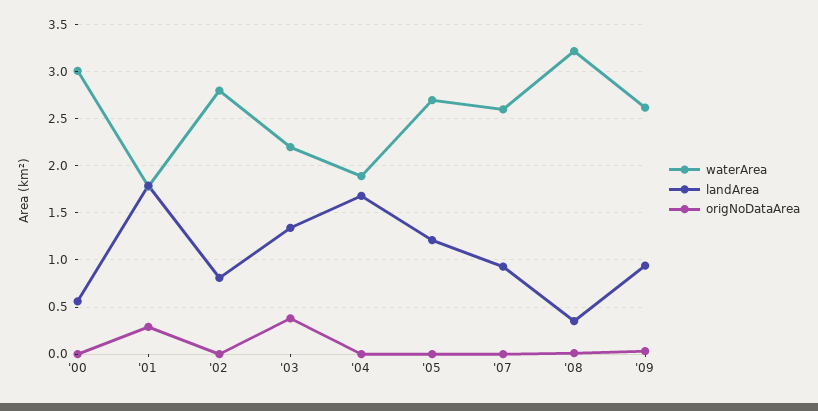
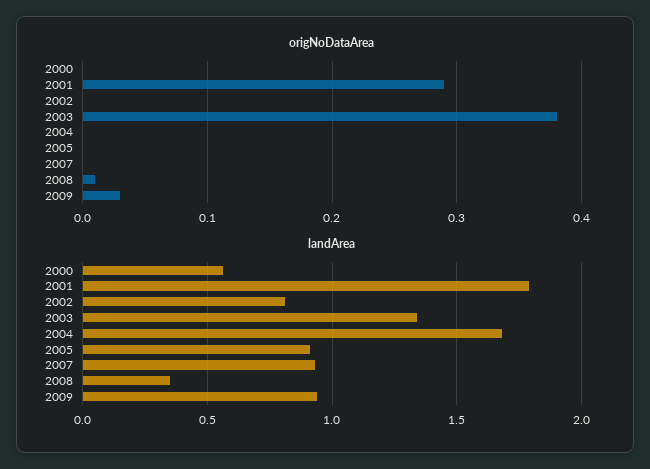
waterArea, '00: 3 -> none
waterArea, '01: 1.8 -> none
waterArea, '02: 2.8 -> none
waterArea, '03: 2.2 -> none
waterArea, '04: 1.9 -> none
waterArea, '05: 2.7 -> none
landArea, '05: 1.2 -> 0.9
waterArea, '07: 2.6 -> none
waterArea, '08: 3.2 -> none
waterArea, '09: 2.6 -> none

